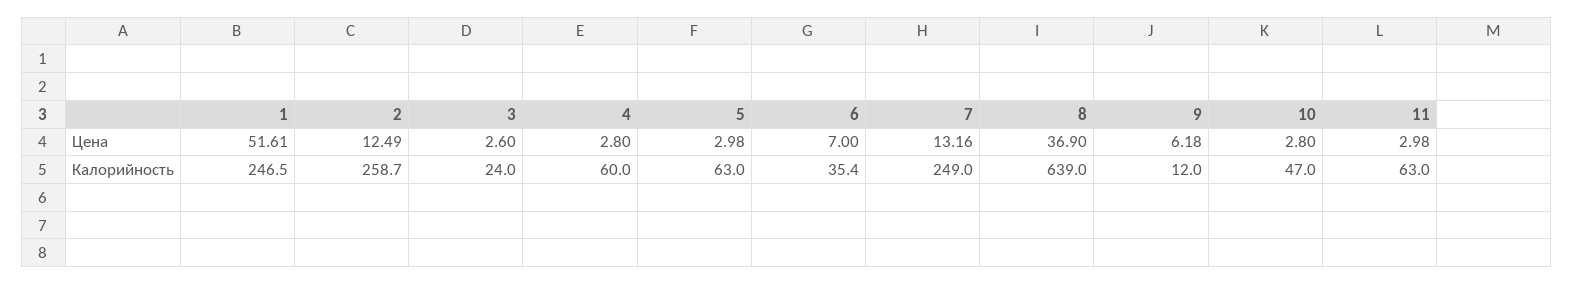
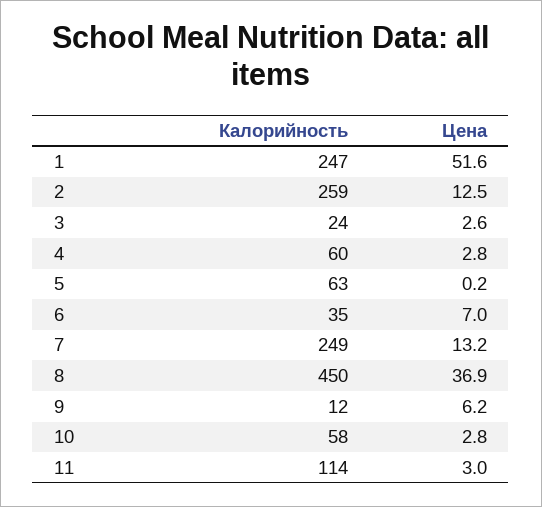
5, Цена: 2.98 -> 0.2
8, Калорийность: 639 -> 450
10, Калорийность: 47 -> 58
11, Калорийность: 63 -> 114

